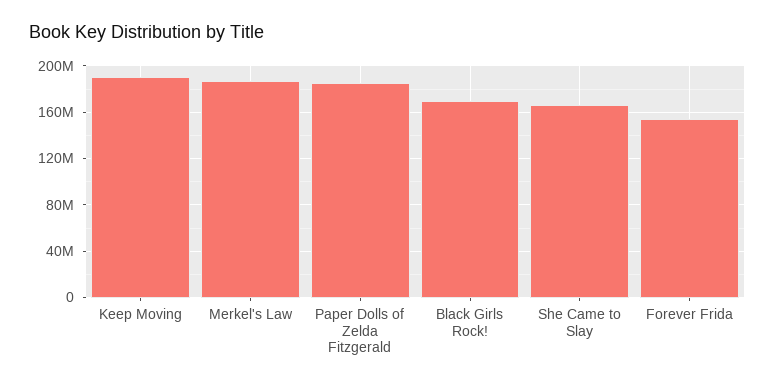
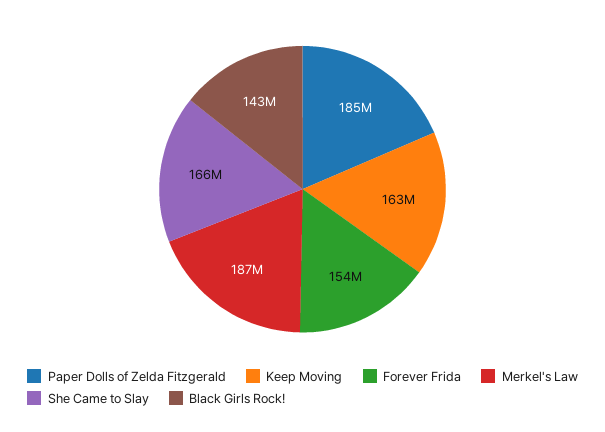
Keep Moving: 190000000 -> 163000000
Black Girls Rock!: 170000000 -> 143000000

